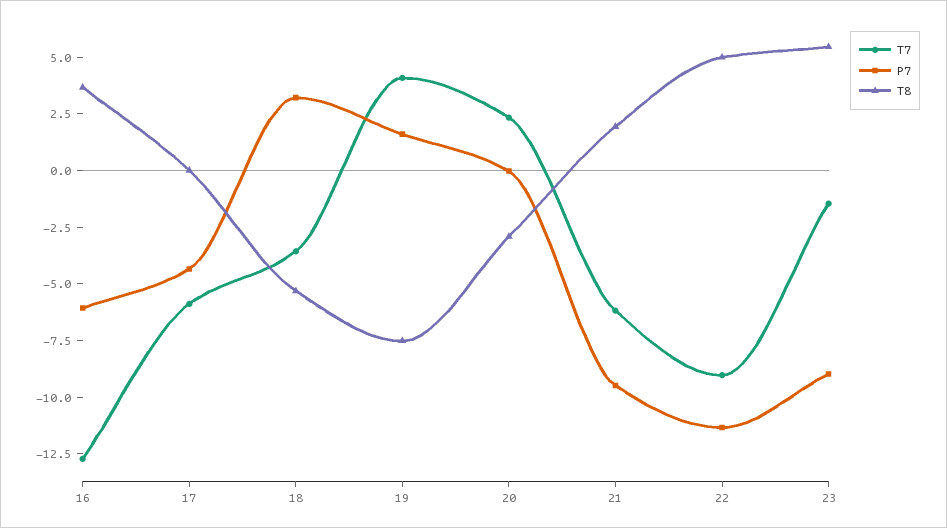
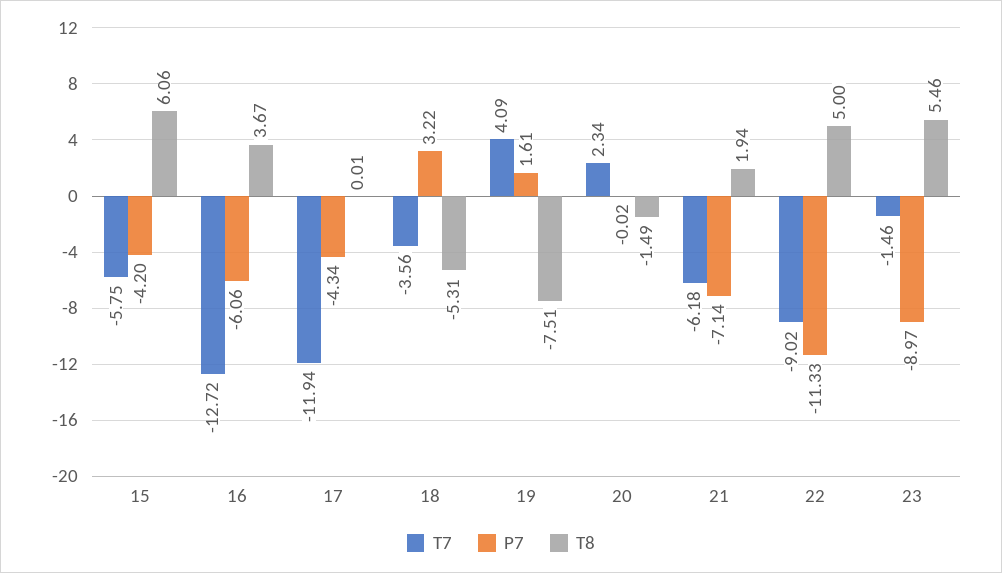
T7, 17: -6 -> -11.94
T8, 20: -3 -> -1.49
P7, 21: -9.5 -> -7.14
T7, 15: none -> -5.75
P7, 15: none -> -4.2
T8, 15: none -> 6.06

